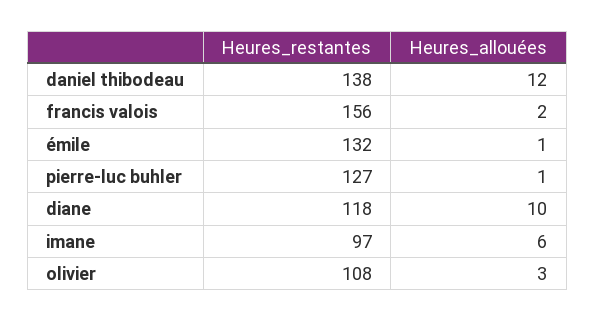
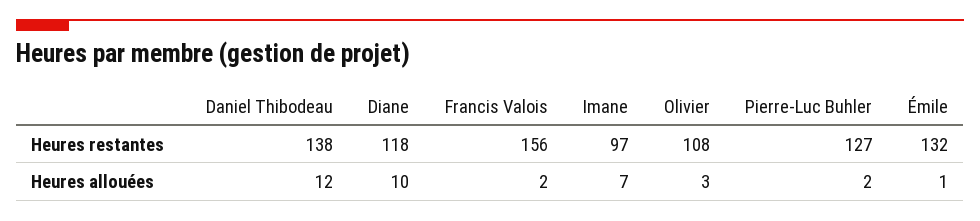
Heures_allouées, pierre-luc buhler: 1 -> 2
Heures_allouées, imane: 6 -> 7

